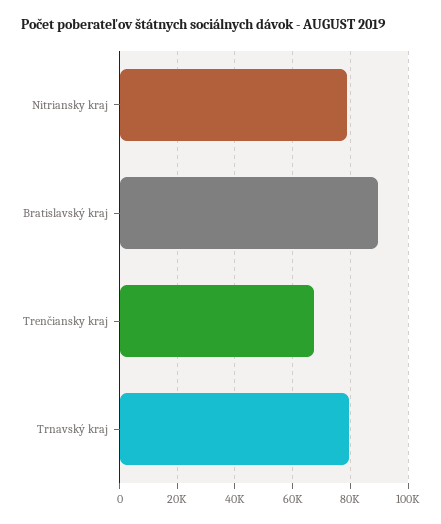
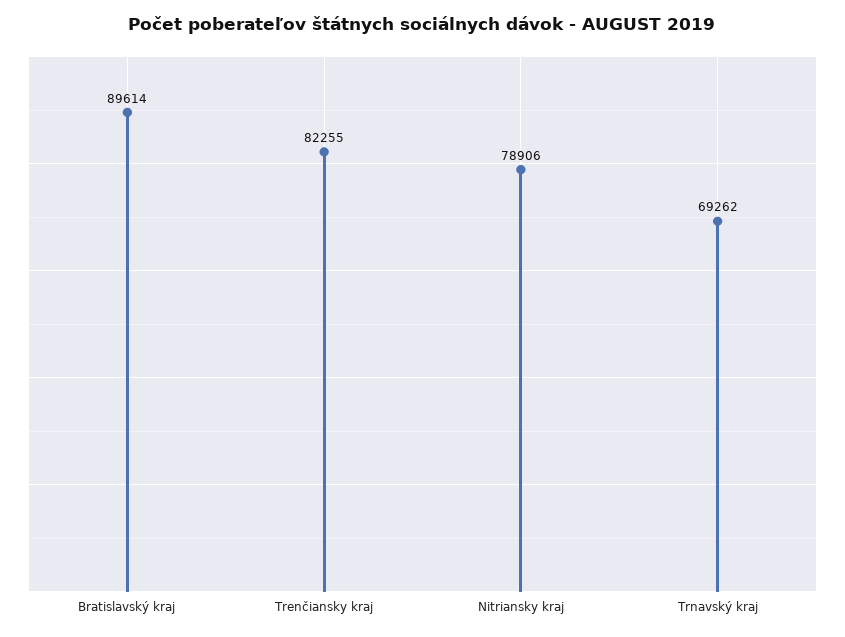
Trenčiansky kraj: 67500 -> 82255
Trnavský kraj: 80000 -> 69262

